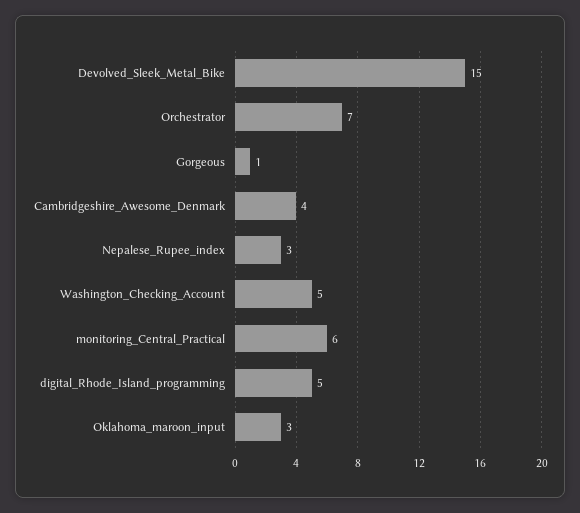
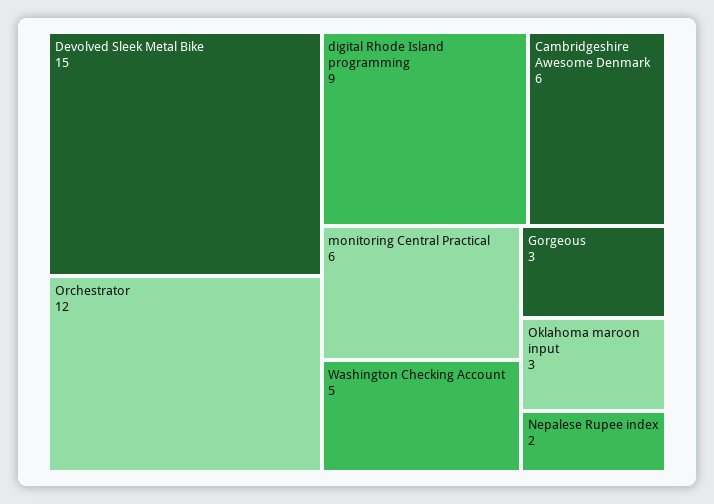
Orchestrator: 7 -> 12
Gorgeous: 1 -> 3
Cambridgeshire_Awesome_Denmark: 4 -> 6
Nepalese_Rupee_index: 3 -> 2
digital_Rhode_Island_programming: 5 -> 9

